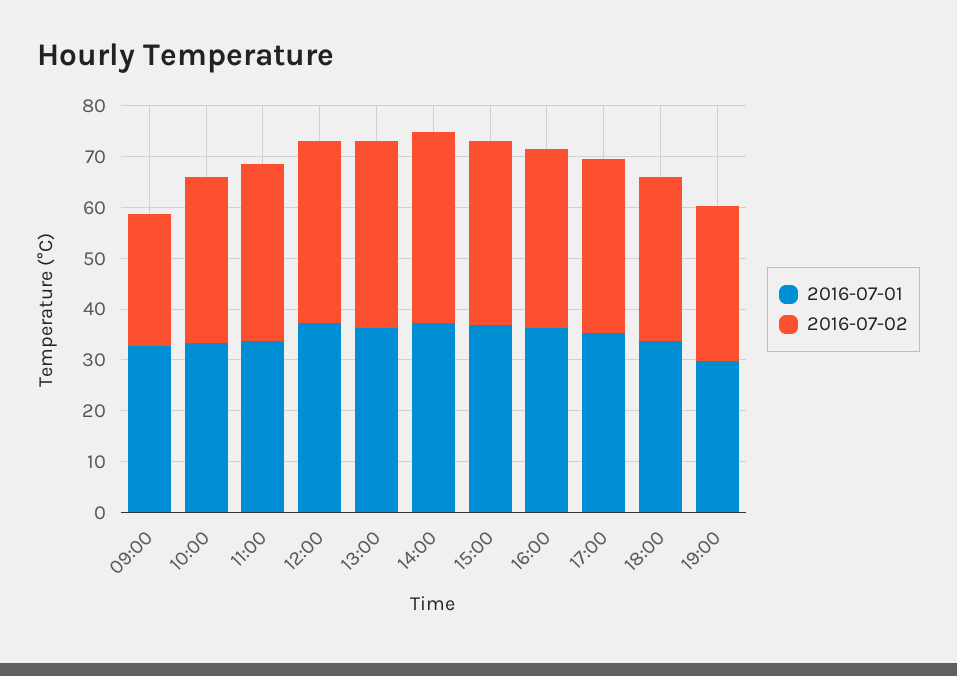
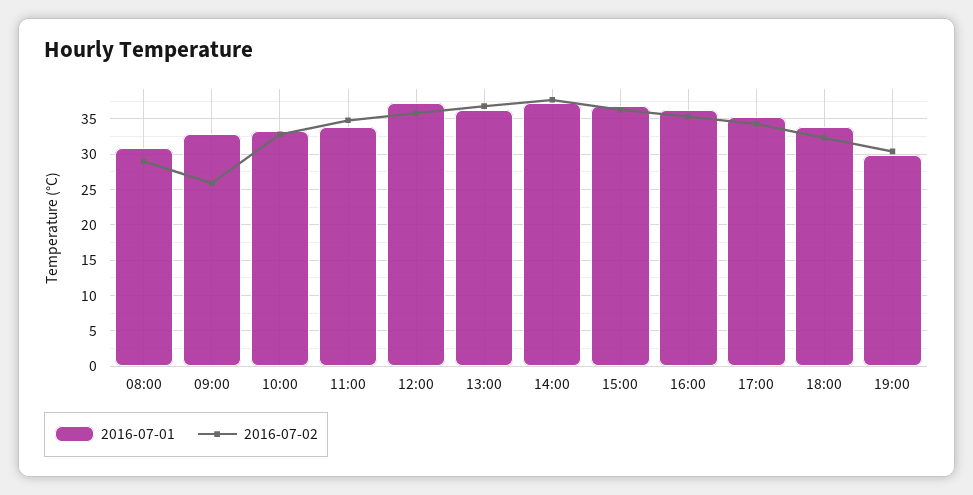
2016-07-01, 08:00: none -> 31
2016-07-02, 08:00: none -> 29

